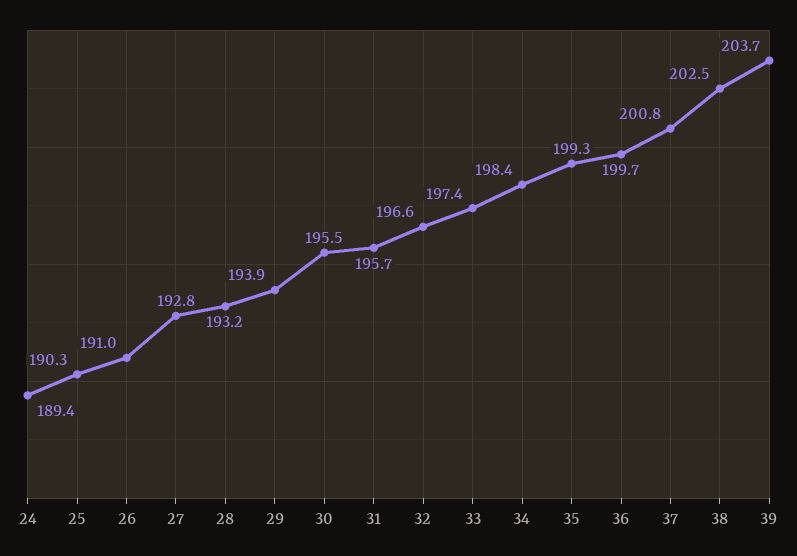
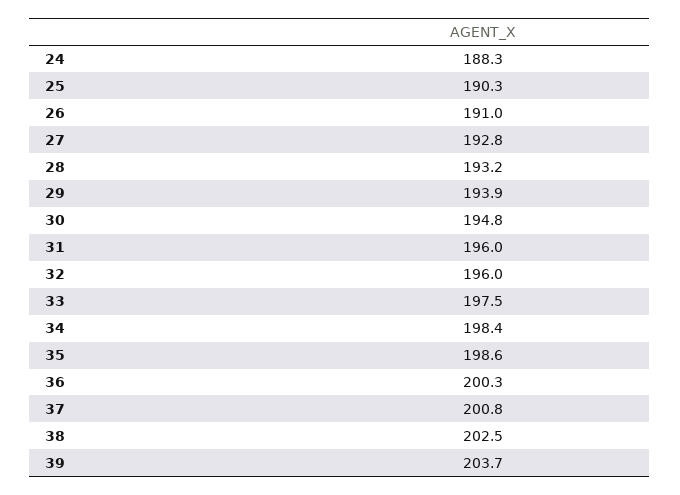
24: 189.4 -> 188.3
30: 195.5 -> 194.8
31: 195.7 -> 196
32: 196.6 -> 196
33: 197.4 -> 197.5
35: 199.3 -> 198.6
36: 199.7 -> 200.3

